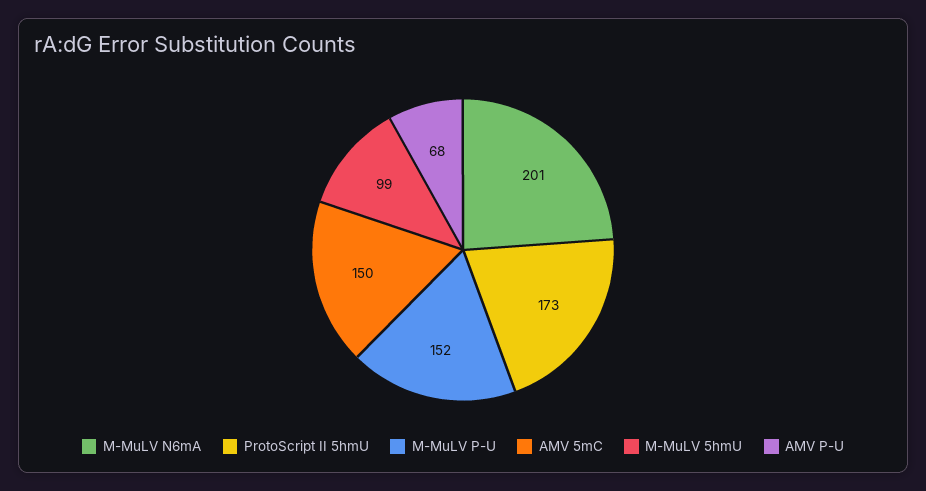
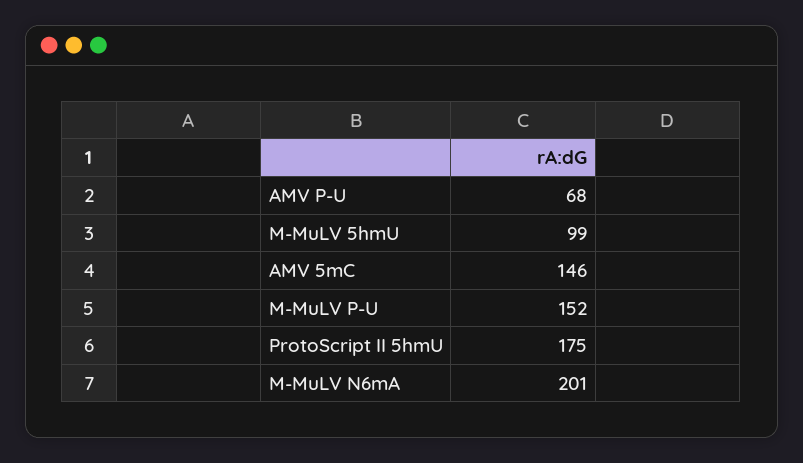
ProtoScript II 5hmU: 173 -> 175
AMV 5mC: 150 -> 146

